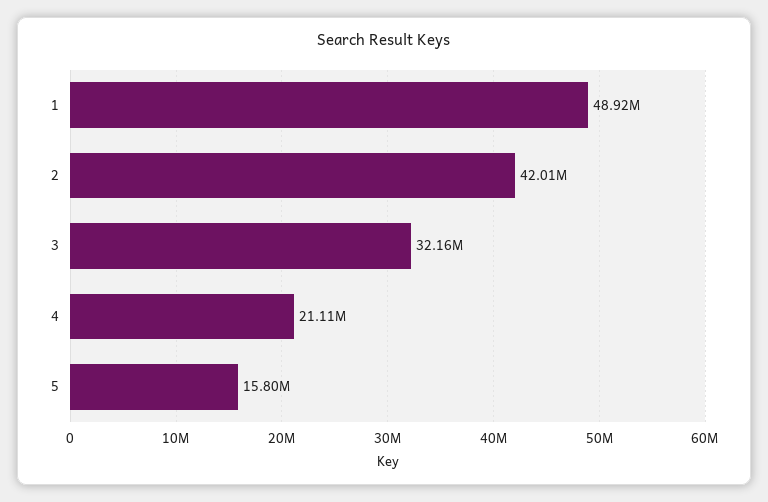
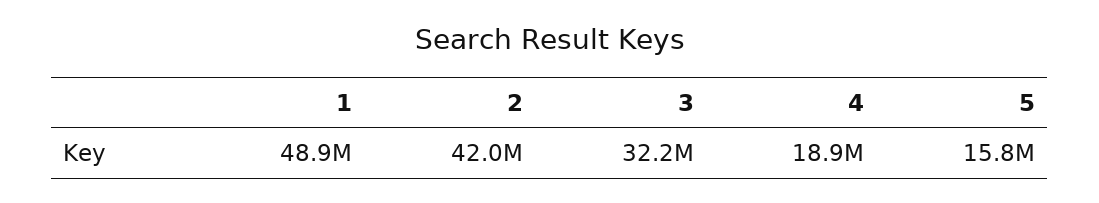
4: 21110000 -> 18900000

